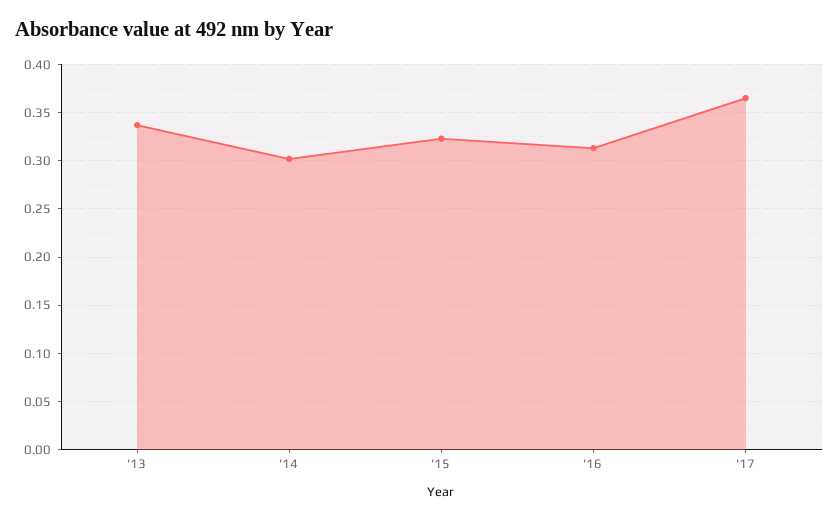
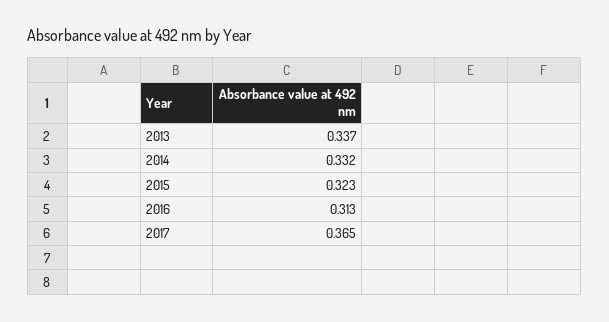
'14: 0.3 -> 0.332

